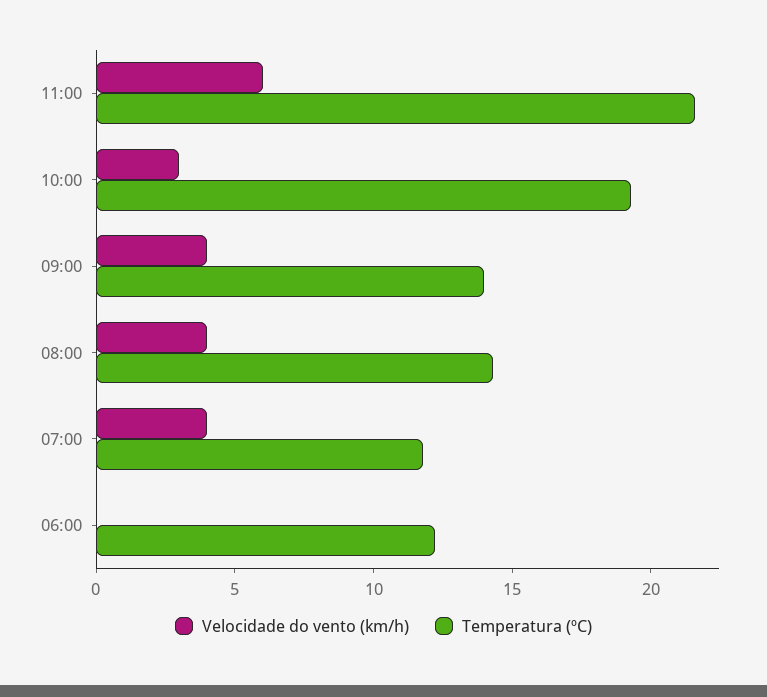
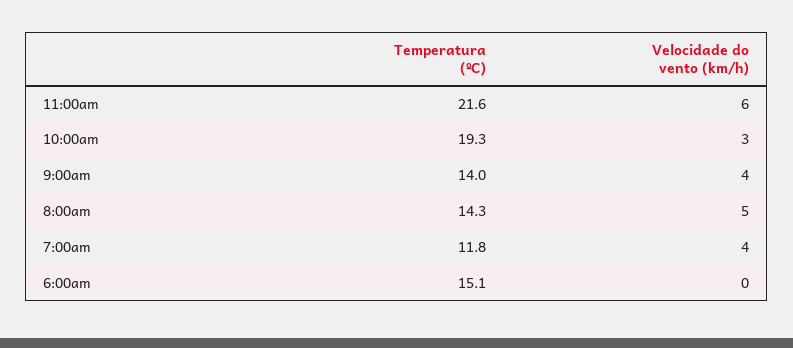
Velocidade do vento (km/h), 08:00: 4 -> 5
Temperatura (ºC), 06:00: 12 -> 15.1

